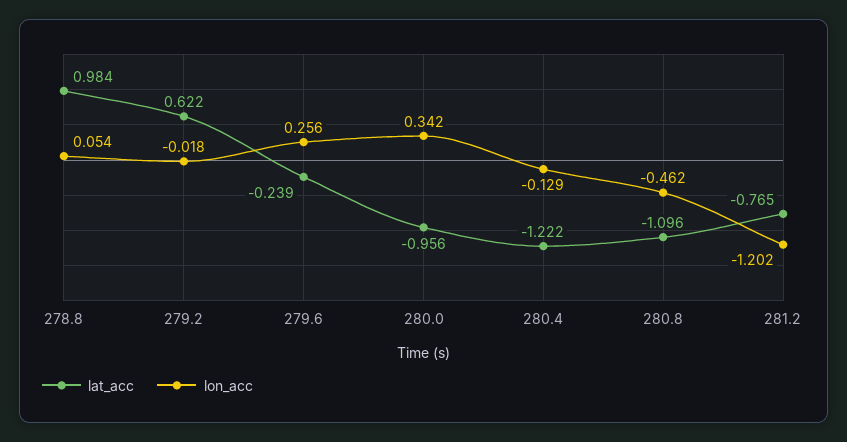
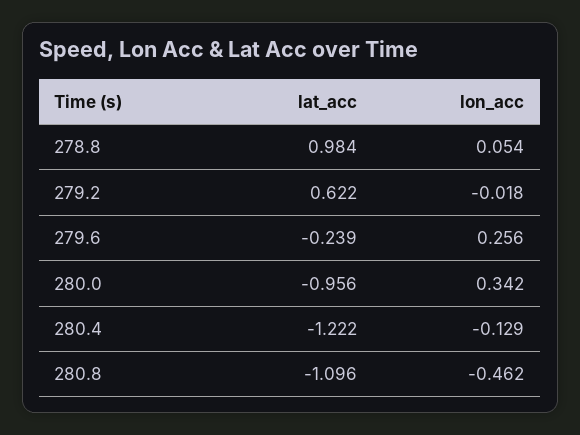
lat_acc, 281.2: -0.765 -> none
lon_acc, 281.2: -1.202 -> none

